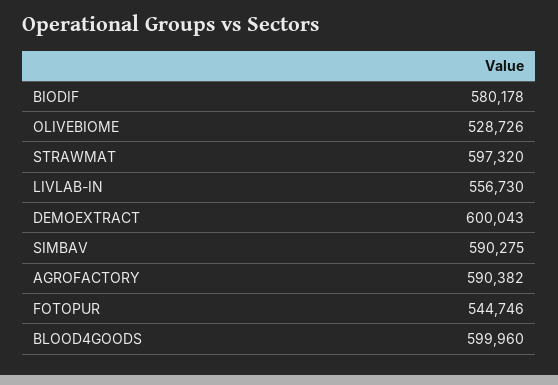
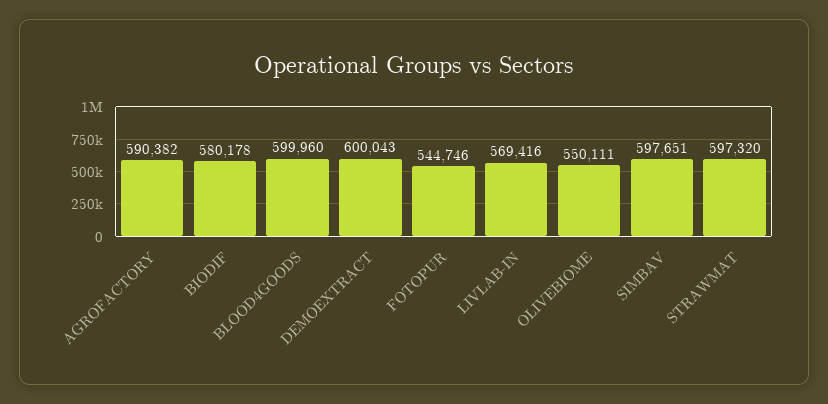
OLIVEBIOME: 528726 -> 550111
LIVLAB-IN: 556730 -> 569416
SIMBAV: 590275 -> 597651

